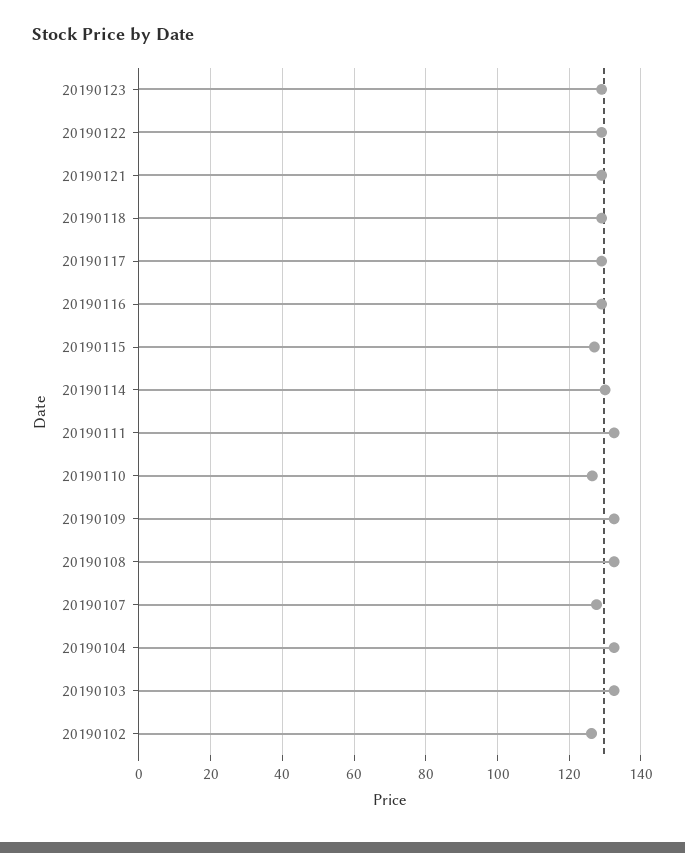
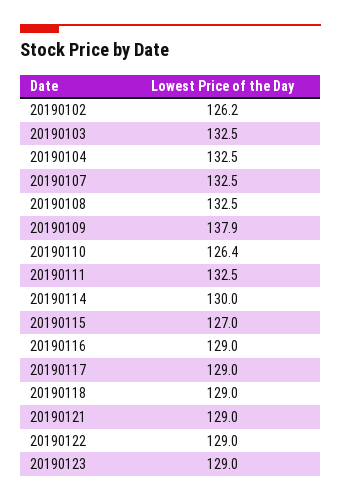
20190109: 132 -> 137.9
20190107: 128 -> 132.5

